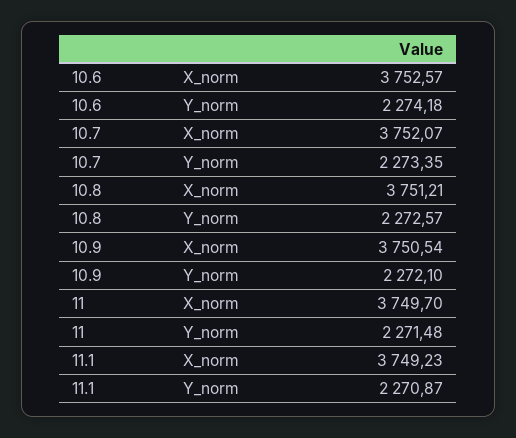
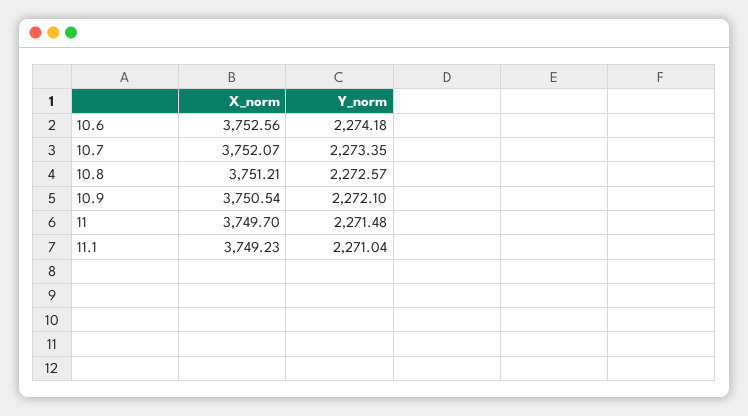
10.6, X_norm: 3752.57 -> 3752.56
11.1, Y_norm: 2270.87 -> 2271.04

